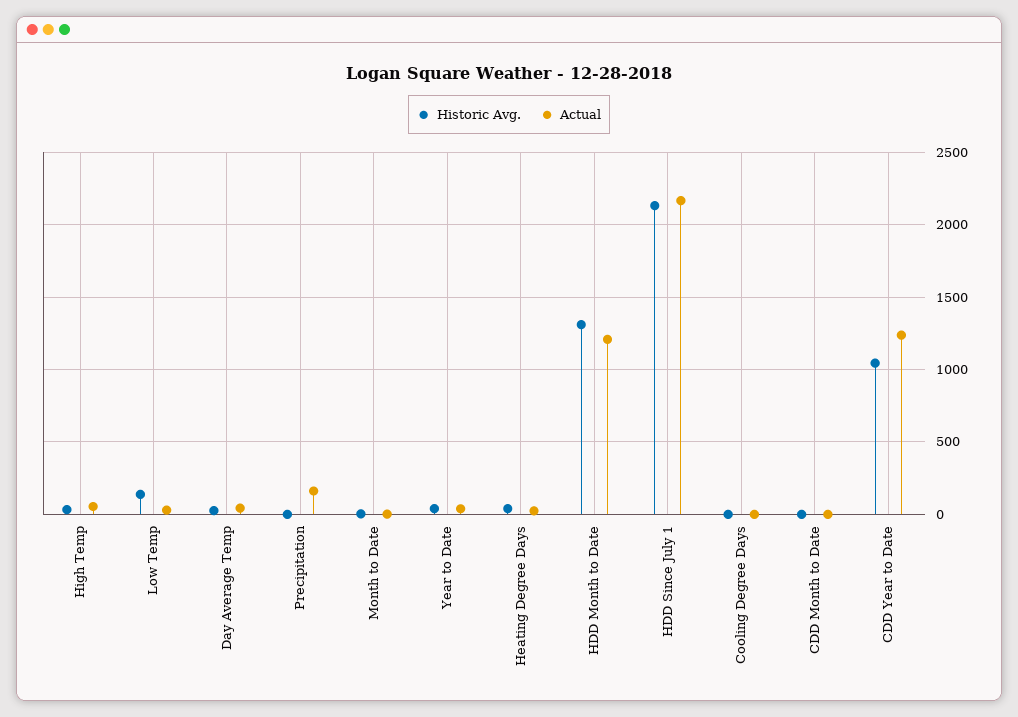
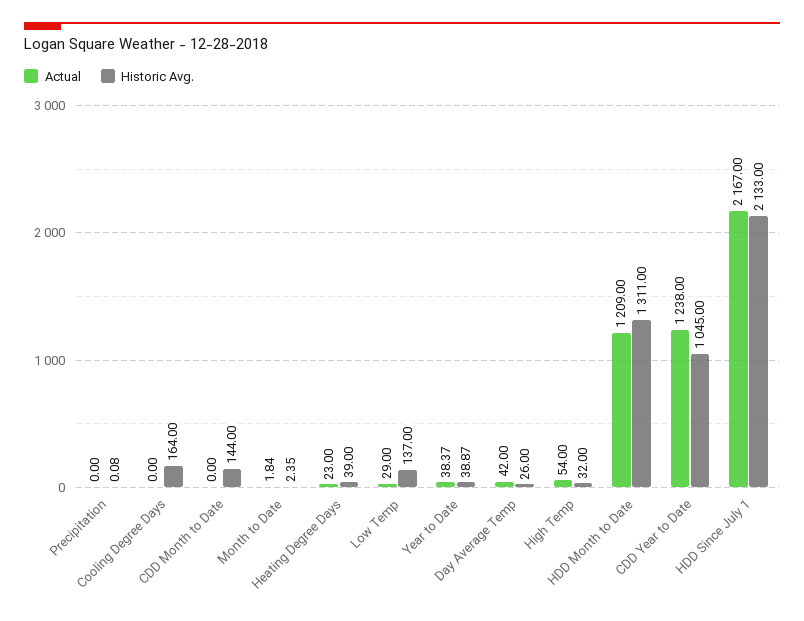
Actual, Precipitation: 150 -> 0
Historic Avg., Cooling Degree Days: 0 -> 164
Historic Avg., CDD Month to Date: 0 -> 144

